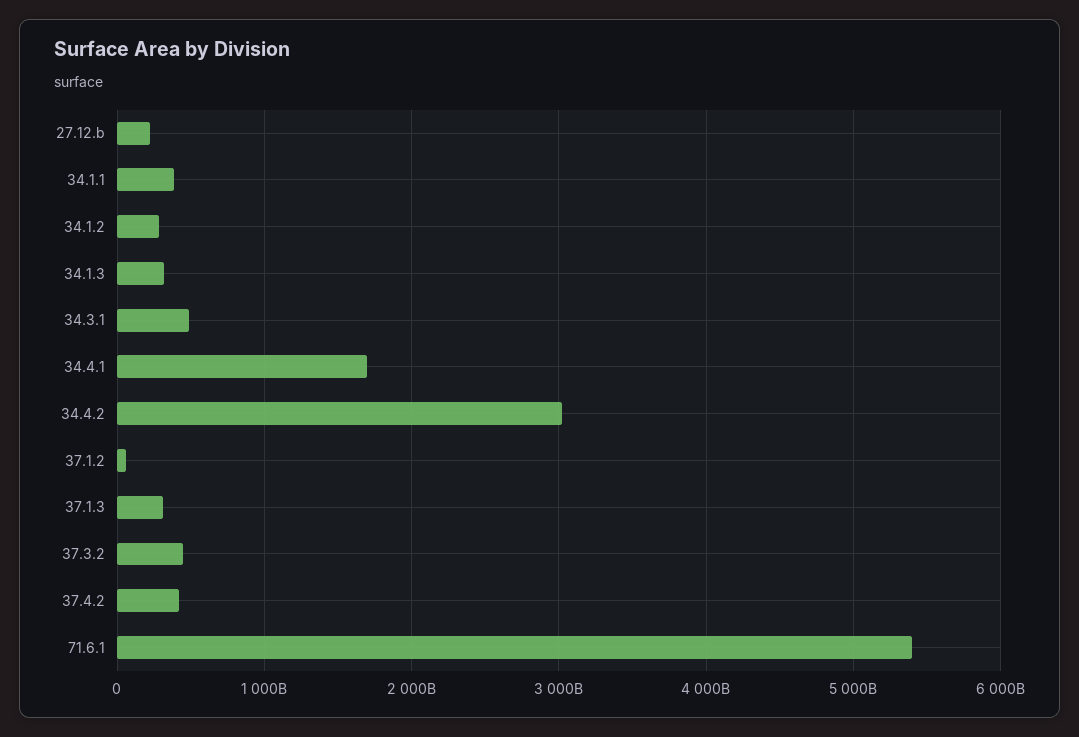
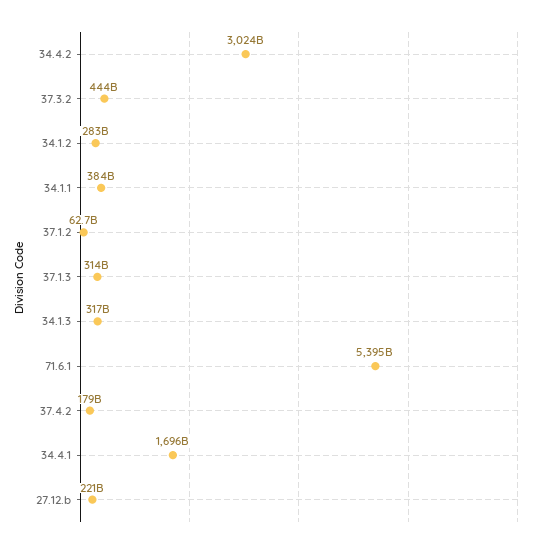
34.3.1: 500000000000 -> none
37.4.2: 400000000000 -> 179000000000

